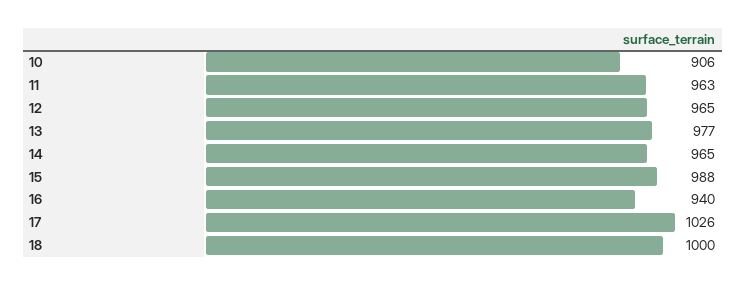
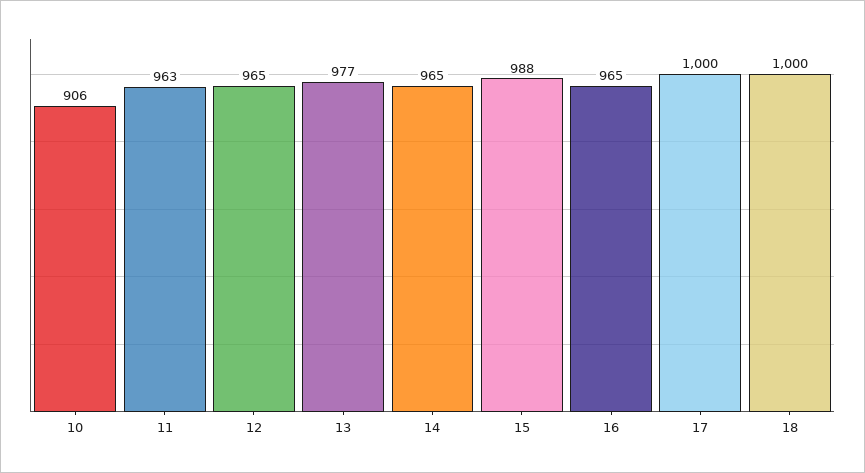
16: 940 -> 965
17: 1026 -> 1000

